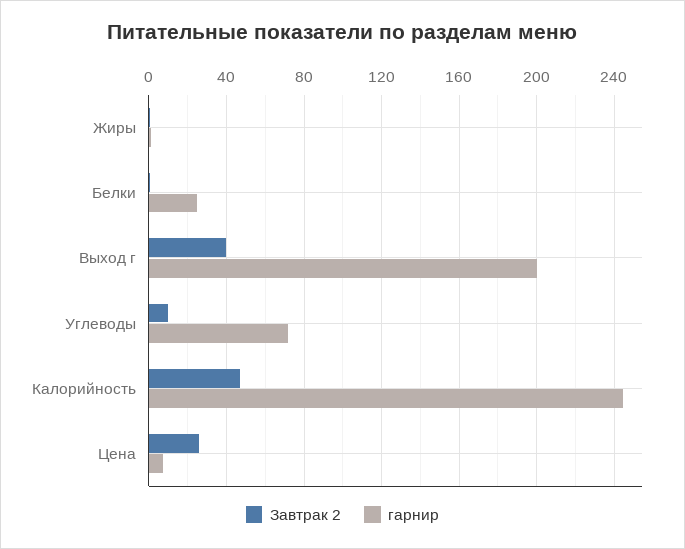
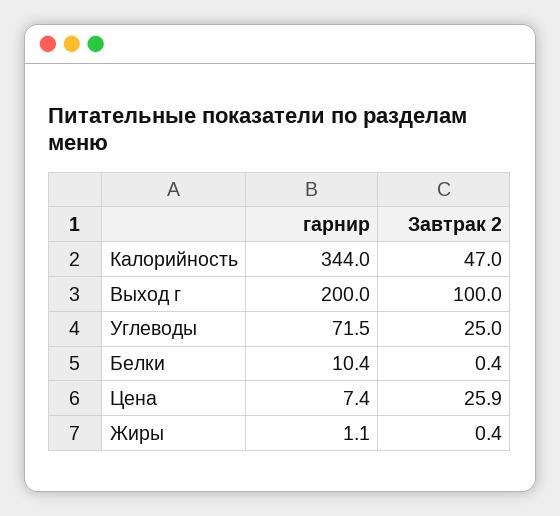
гарнир, Белки: 25 -> 10.4
Завтрак 2, Выход г: 40 -> 100
Завтрак 2, Углеводы: 10 -> 25
гарнир, Калорийность: 245 -> 344

